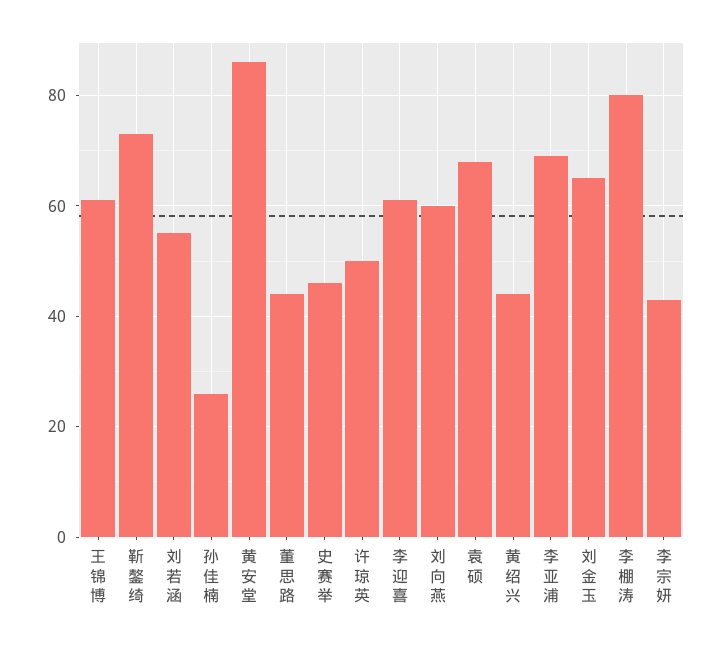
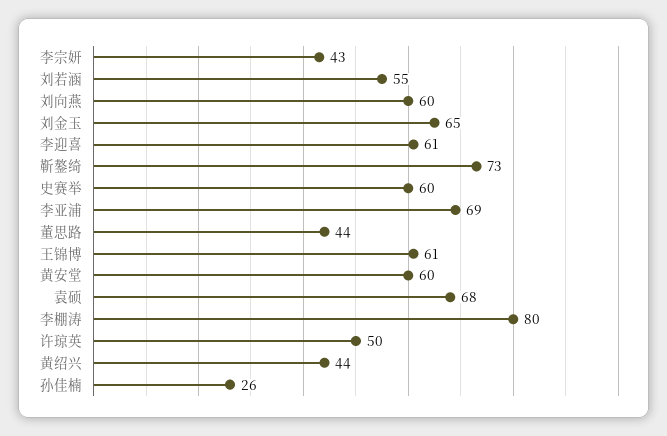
黄安堂: 85 -> 60
史赛举: 45 -> 60

